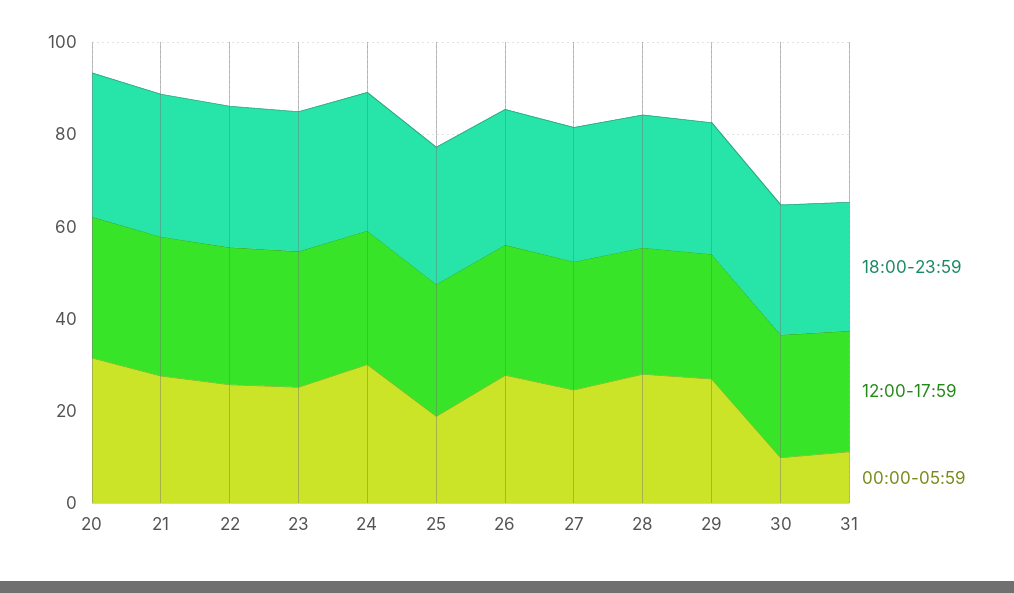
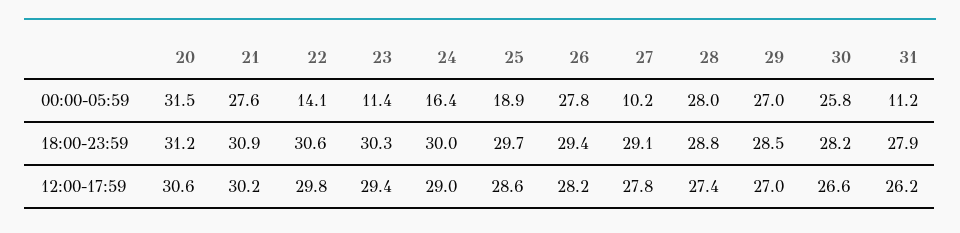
00:00-05:59, 22: 25 -> 14.1
00:00-05:59, 23: 25 -> 11.4
00:00-05:59, 24: 30 -> 16.4
00:00-05:59, 27: 25 -> 10.2
00:00-05:59, 30: 10 -> 25.8

